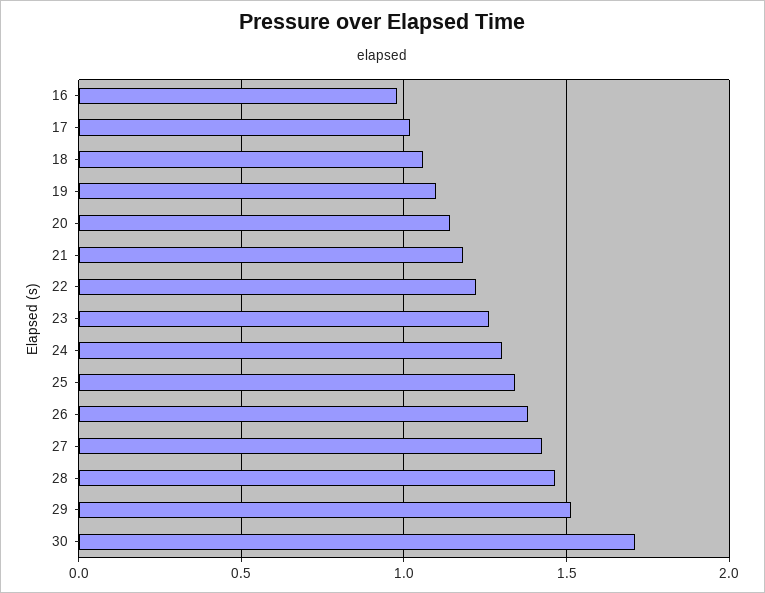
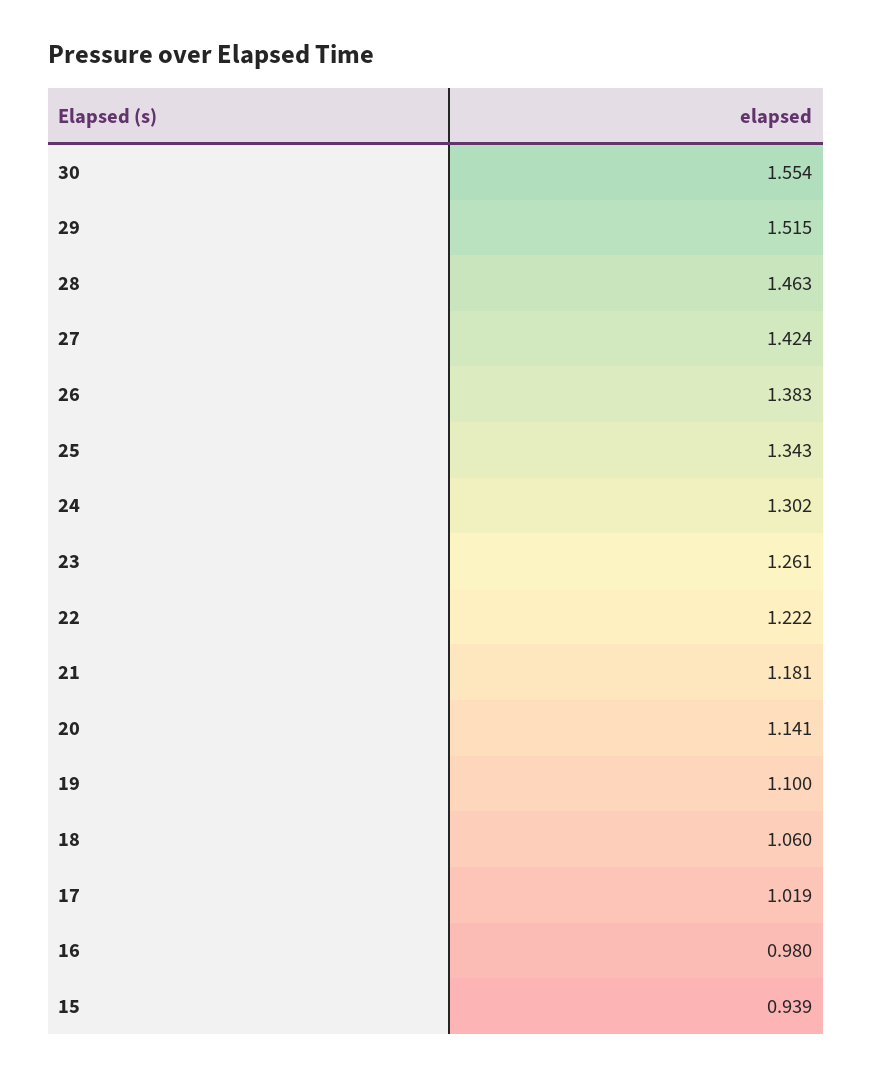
30: 1.7 -> 1.554
15: none -> 0.939

